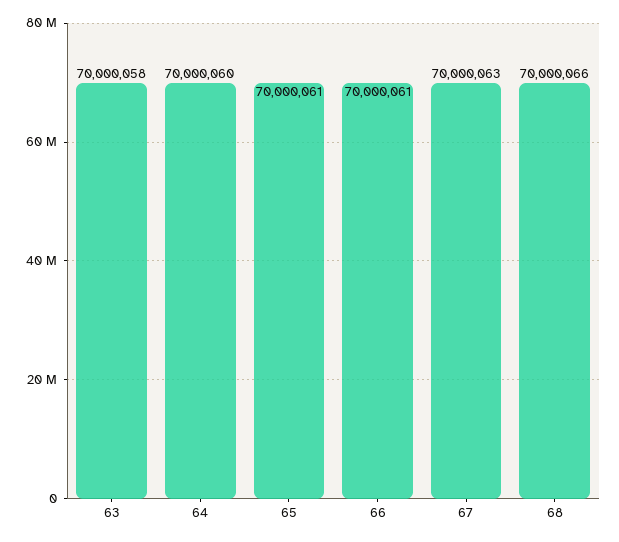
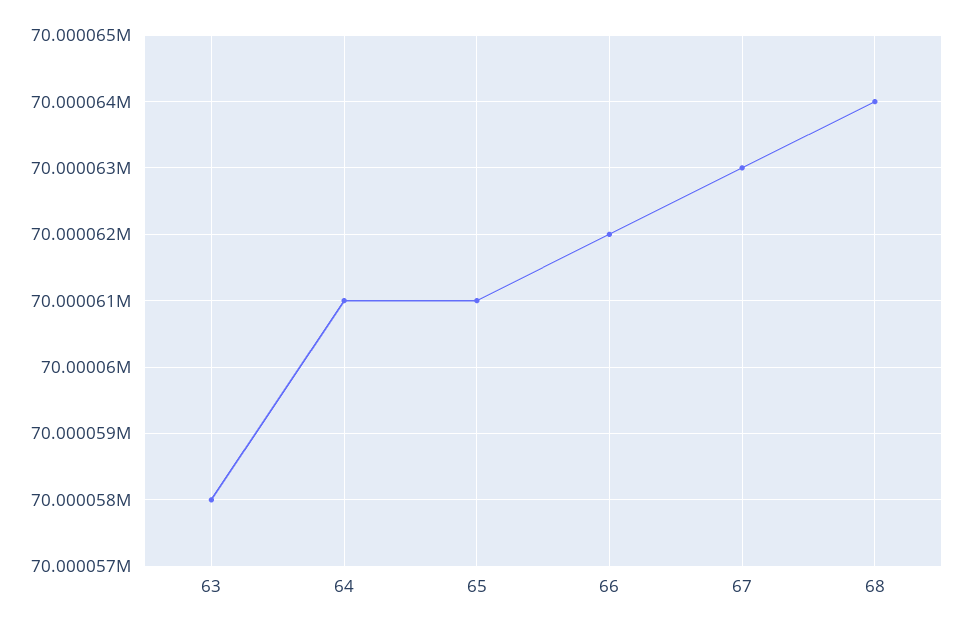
64: 70000060 -> 70000061
66: 70000061 -> 70000062
68: 70000066 -> 70000064

